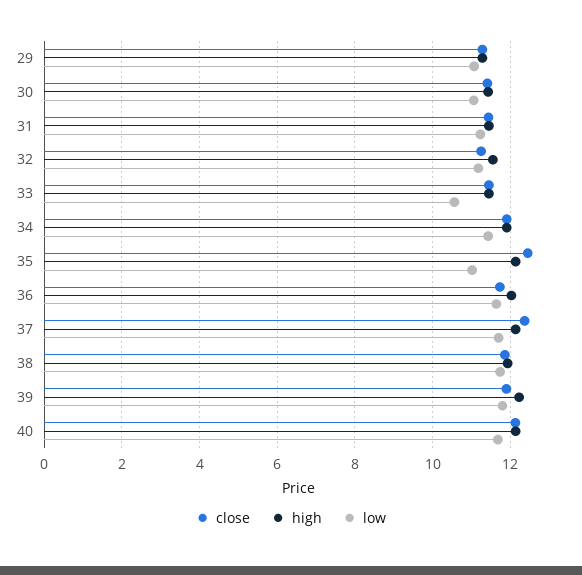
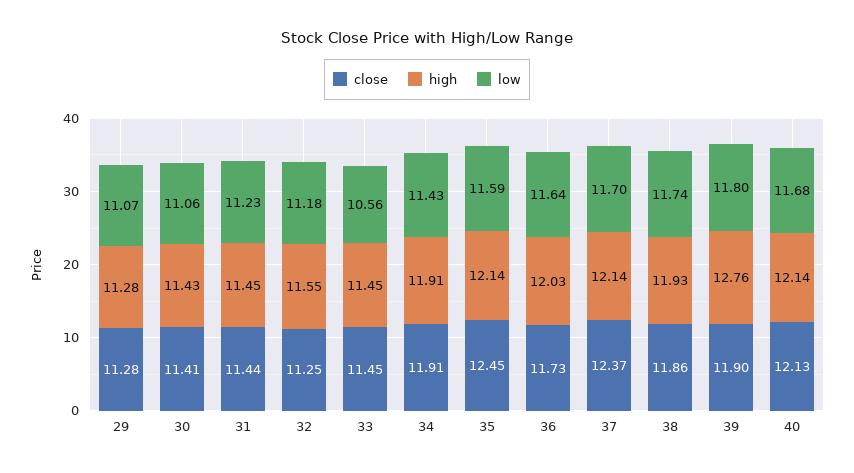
low, 35: 11 -> 11.59
high, 39: 12.2 -> 12.76

